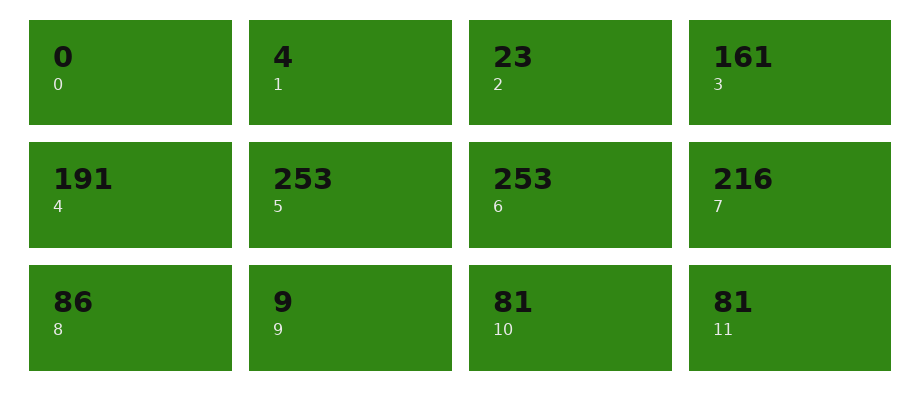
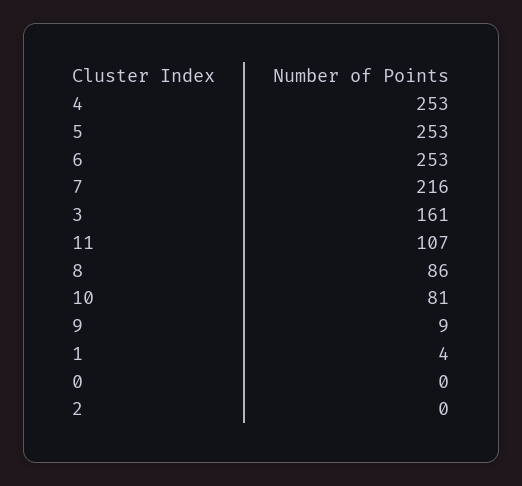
2: 23 -> 0
4: 191 -> 253
11: 81 -> 107

